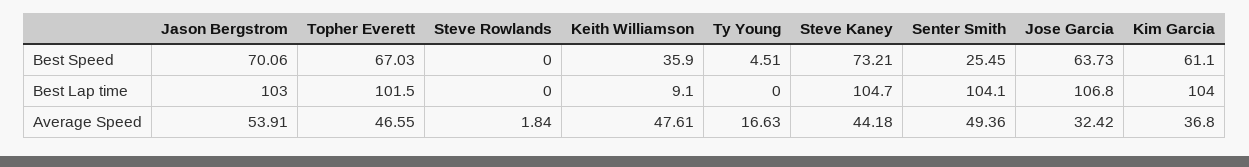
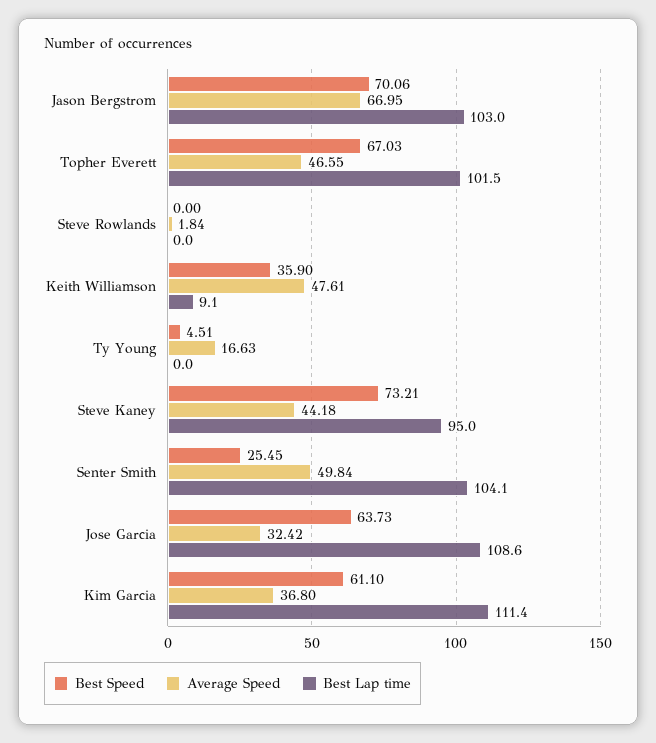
Best Lap time, Steve Kaney: 104.7 -> 95
Best Lap time, Jose Garcia: 106.8 -> 108.6
Best Lap time, Kim Garcia: 104 -> 111.4
Average Speed, Jason Bergstrom: 53.91 -> 66.95
Average Speed, Senter Smith: 49.36 -> 49.84

